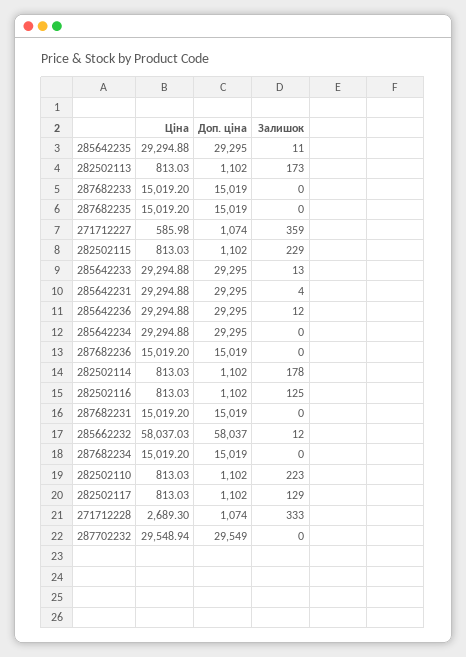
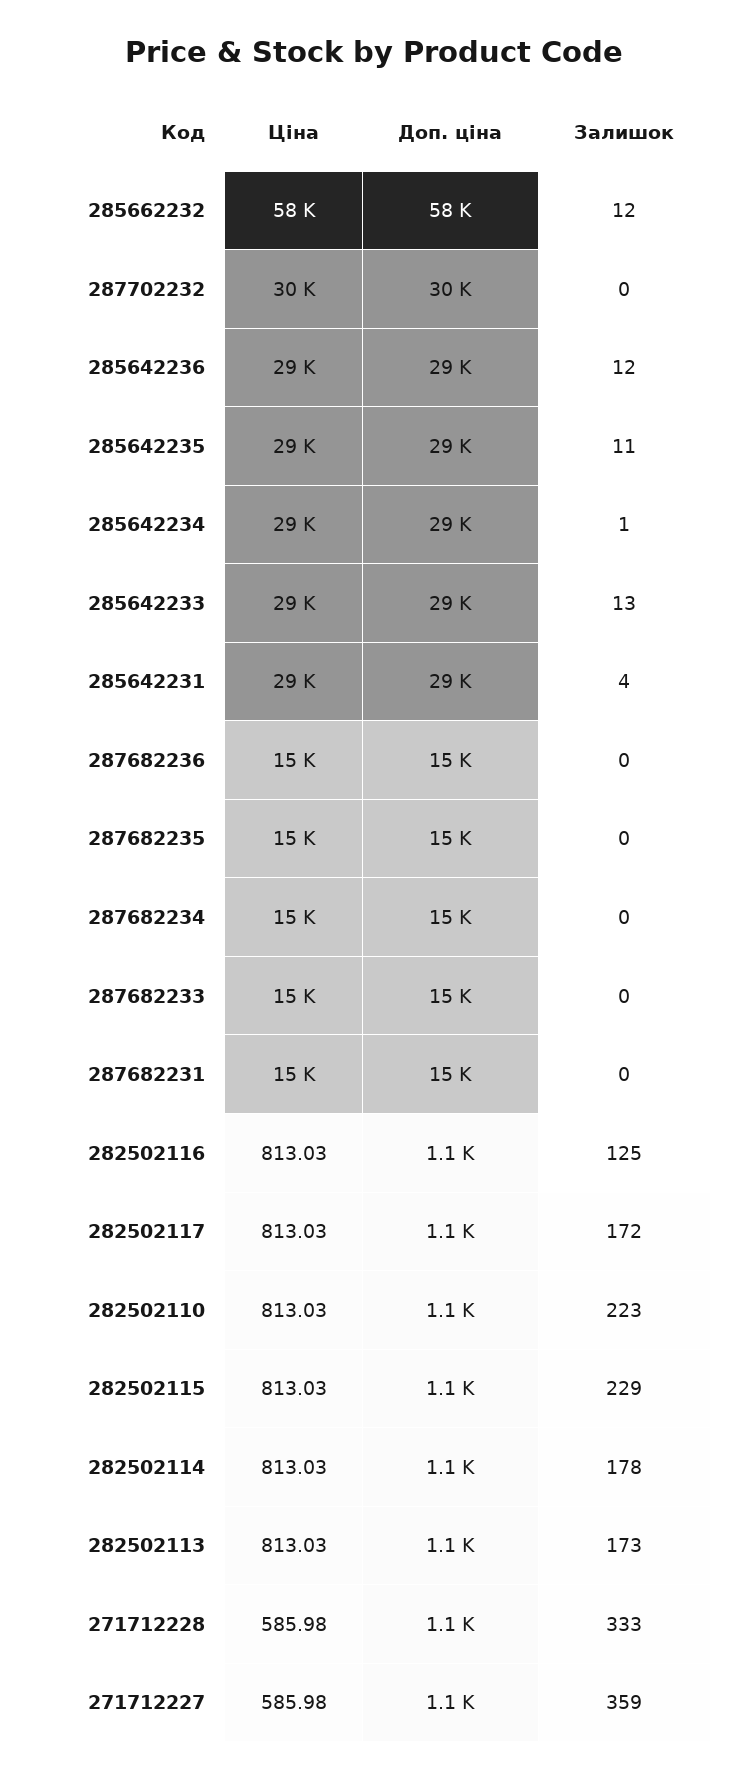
Залишок, 285642234: 0 -> 1
Залишок, 282502117: 129 -> 172
Ціна, 271712228: 2689.3 -> 585.98

